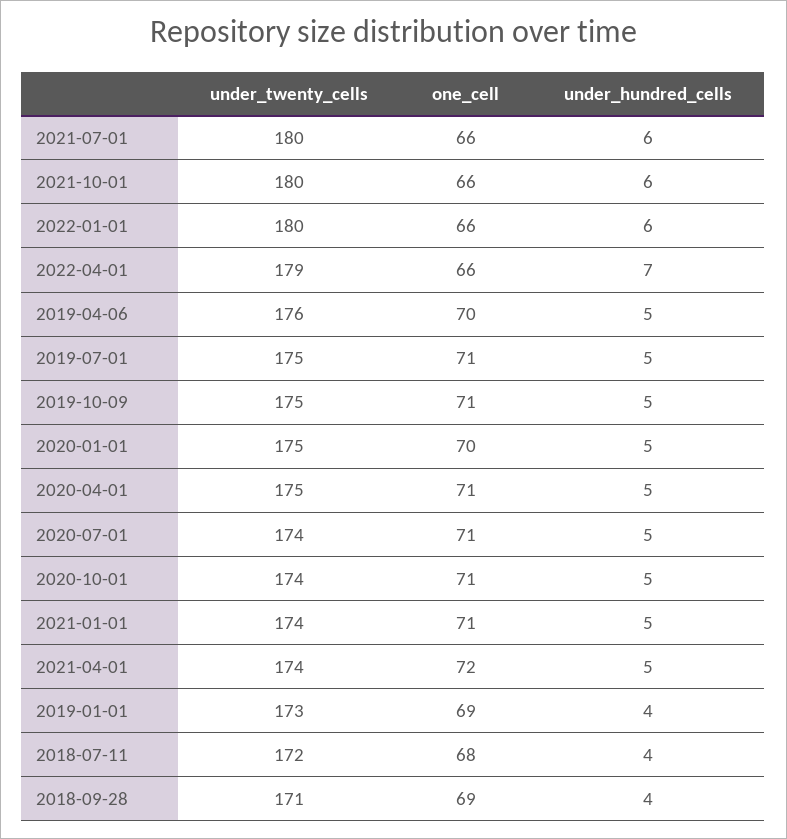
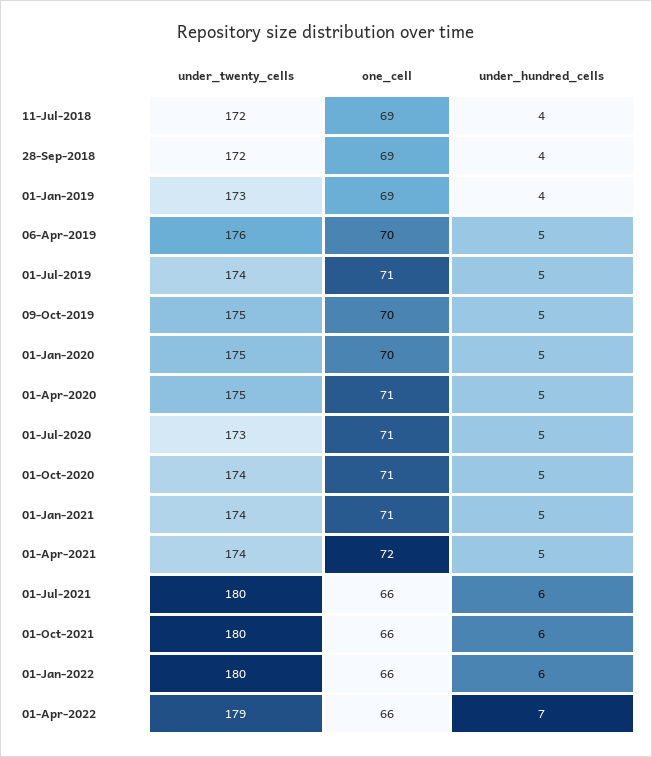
under_twenty_cells, 2019-07-01: 175 -> 174
one_cell, 2019-10-09: 71 -> 70
under_twenty_cells, 2020-07-01: 174 -> 173
one_cell, 2018-07-11: 68 -> 69
under_twenty_cells, 2018-09-28: 171 -> 172

